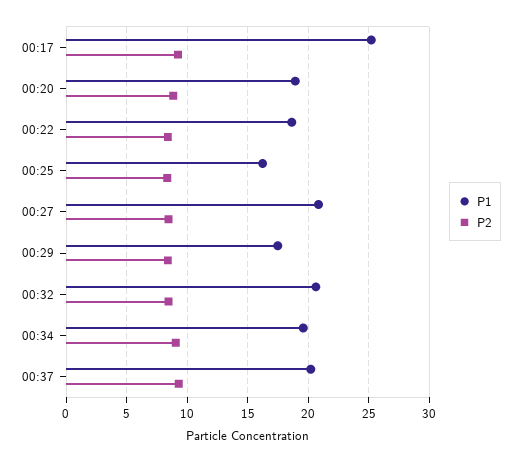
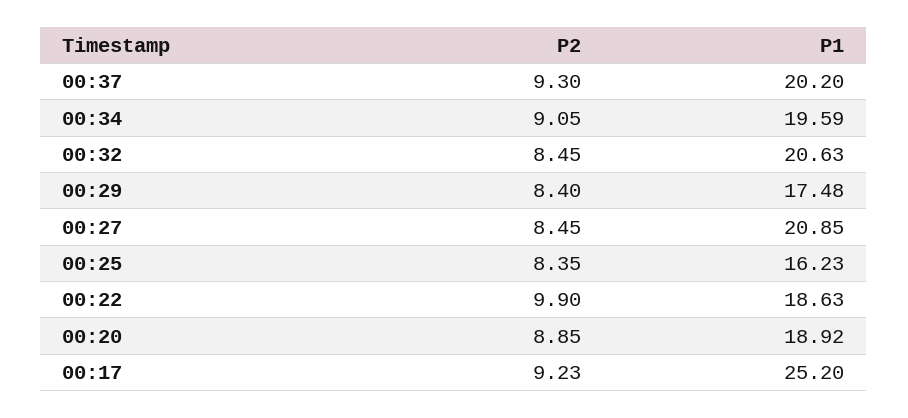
P2, 00:22: 8.5 -> 9.9

